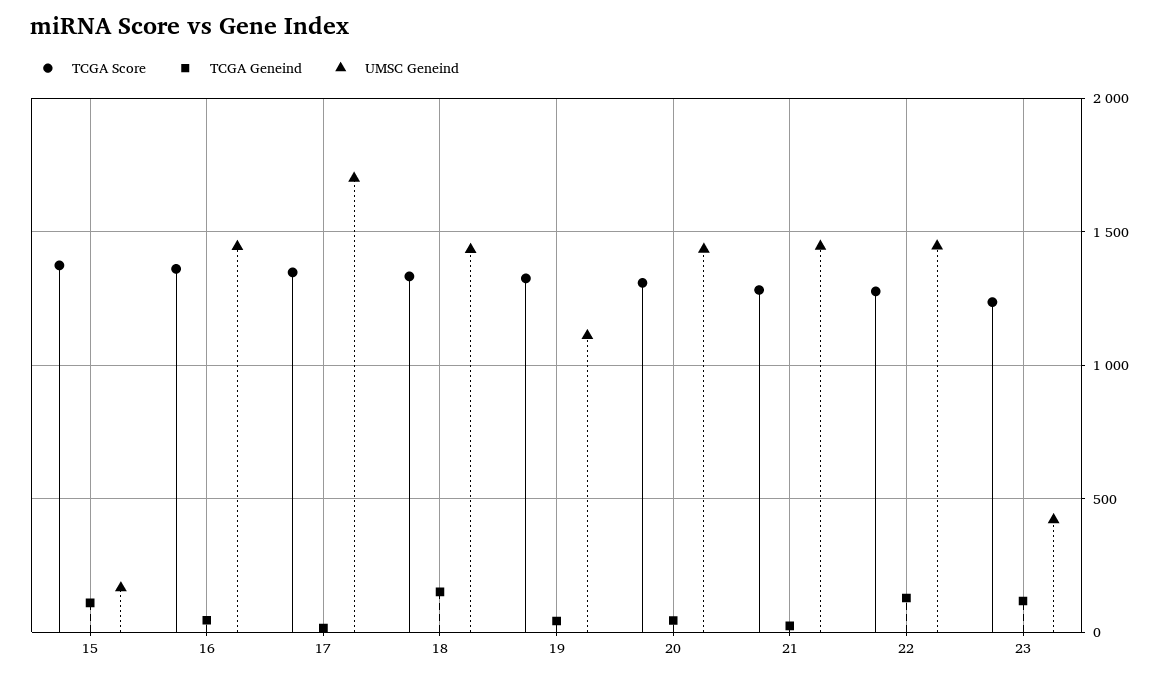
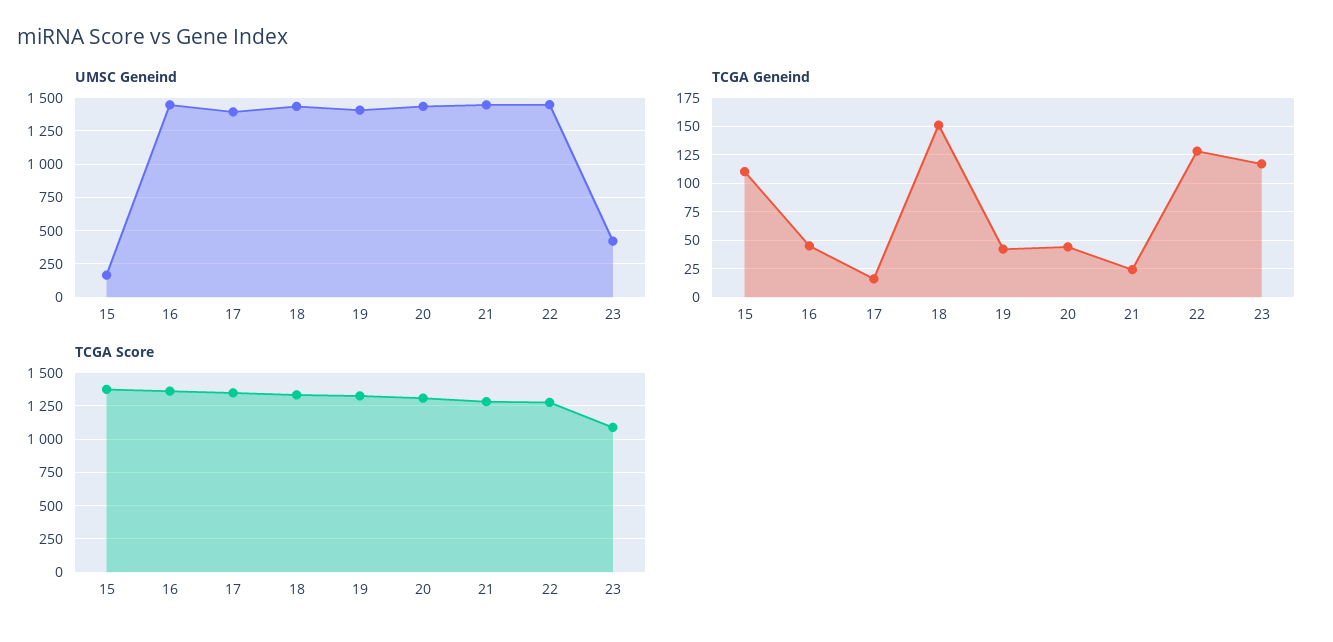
UMSC Geneind, 17: 1700 -> 1400
UMSC Geneind, 19: 1100 -> 1400
TCGA Score, 23: 1250 -> 1100

